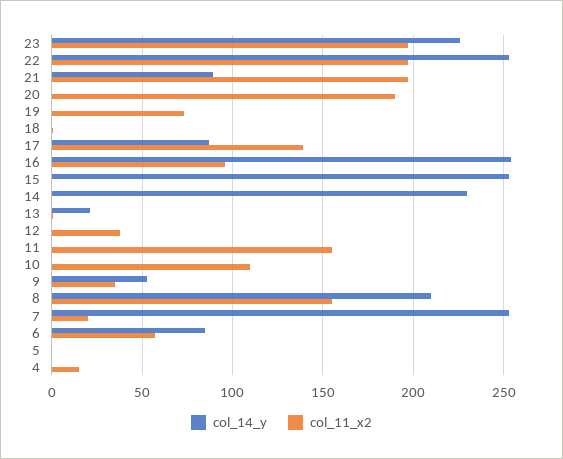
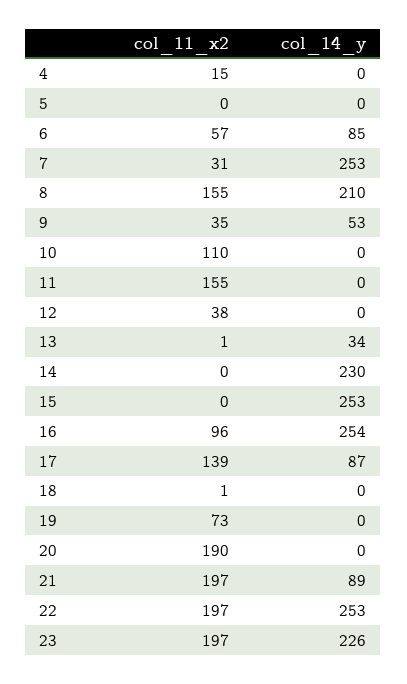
col_14_y, 13: 20 -> 34
col_11_x2, 7: 20 -> 31

